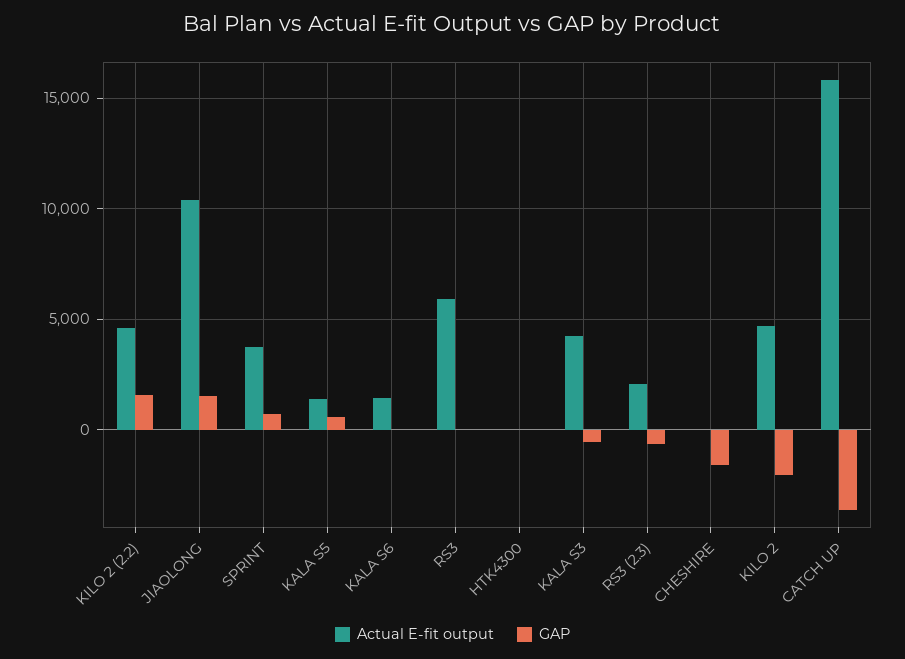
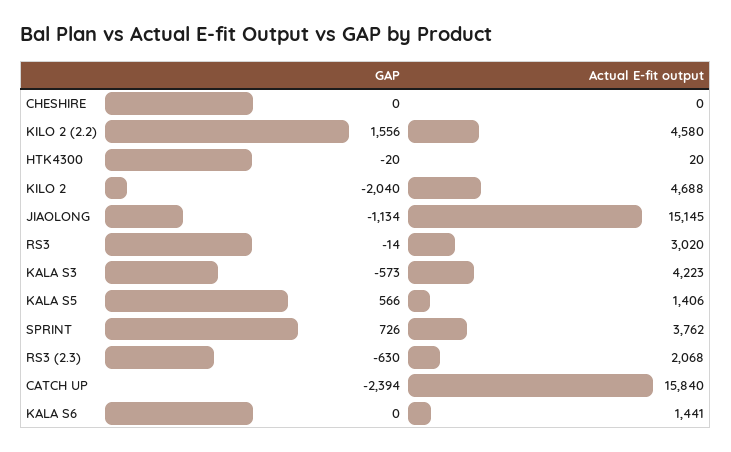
Actual E-fit output, JIAOLONG: 10500 -> 15145
GAP, JIAOLONG: 1500 -> -1134
Actual E-fit output, RS3: 6000 -> 3020
GAP, CHESHIRE: -1500 -> 0
GAP, CATCH UP: -3500 -> -2394

